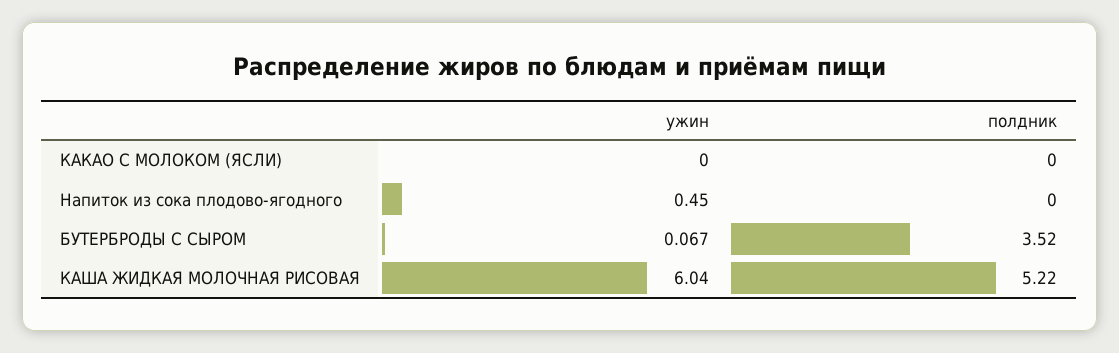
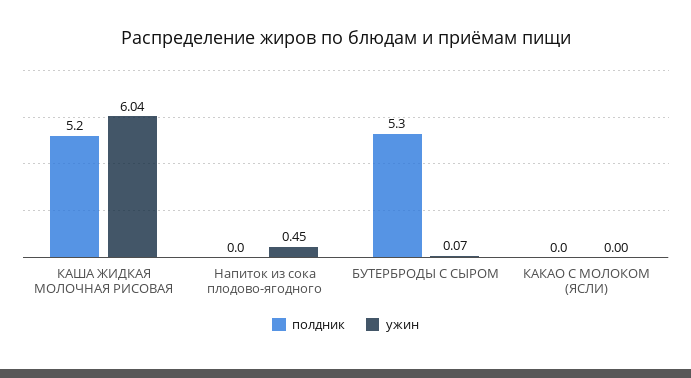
полдник, БУТЕРБРОДЫ С СЫРОМ: 3.52 -> 5.3

